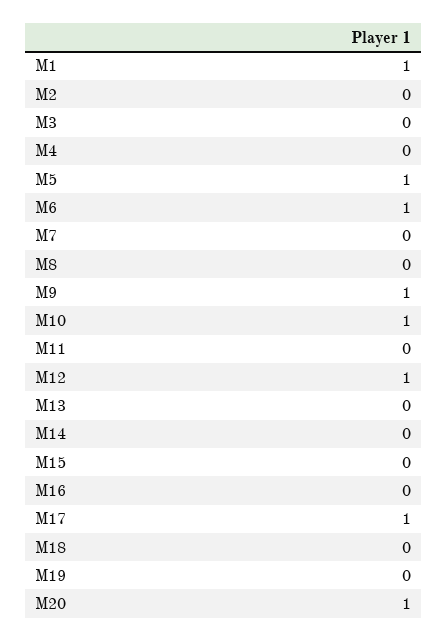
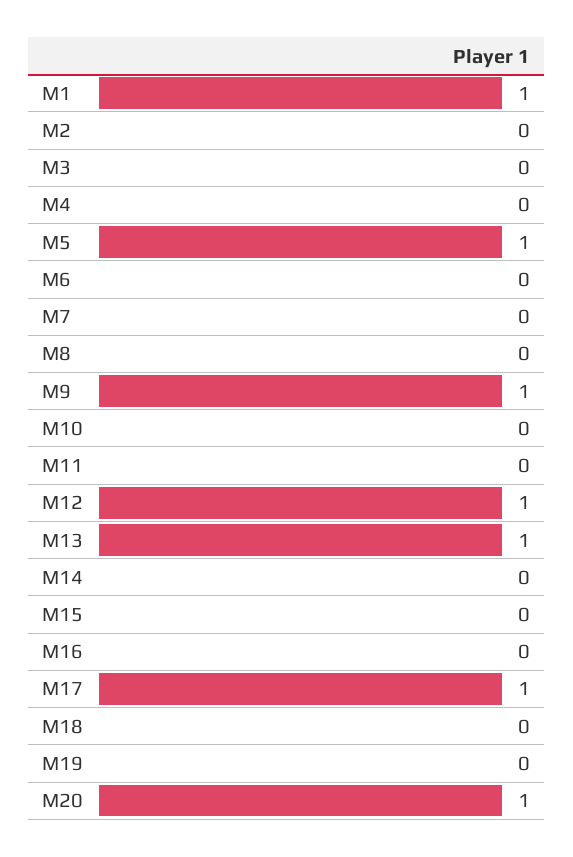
M6: 1 -> 0
M10: 1 -> 0
M13: 0 -> 1

